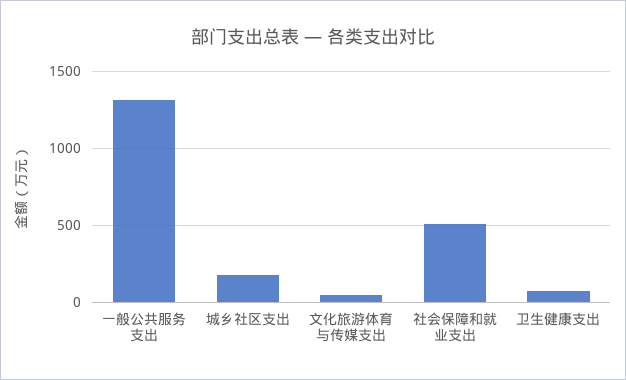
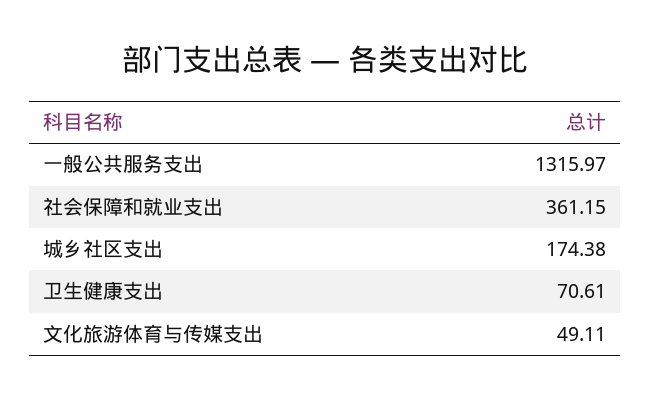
社会保障和就业支出: 500 -> 361.15

